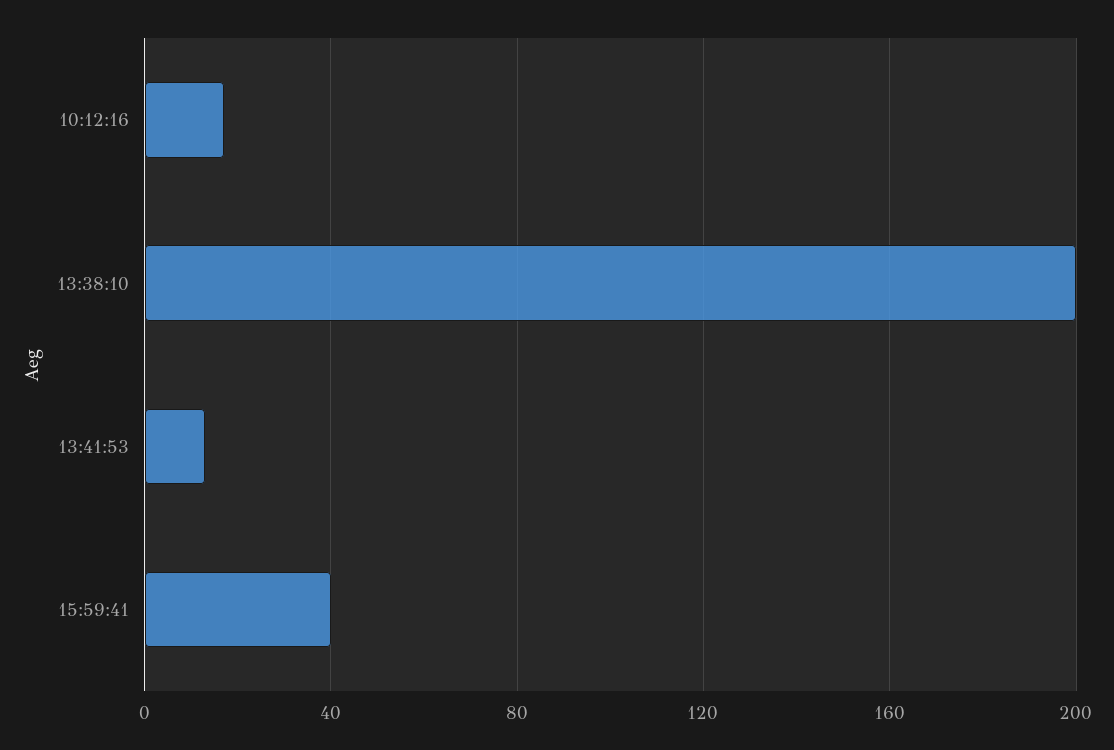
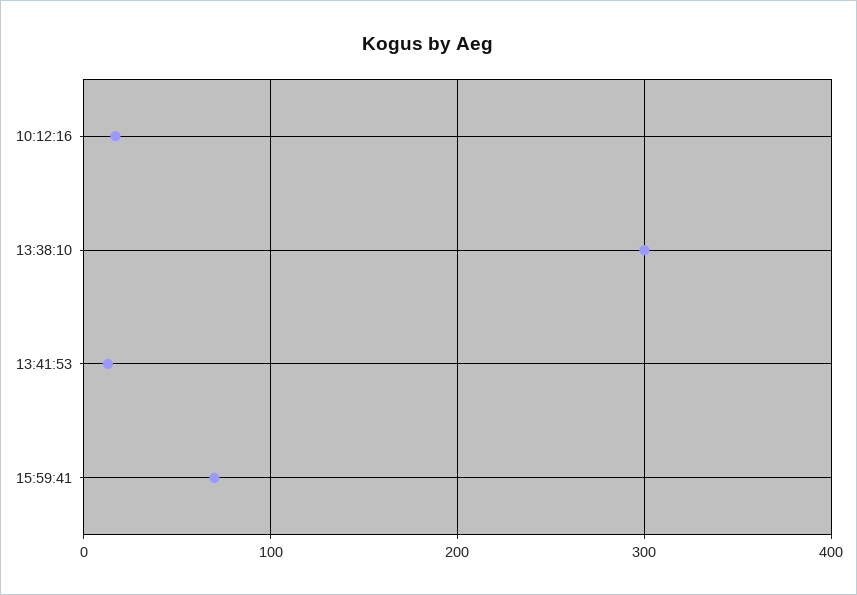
13:38:10: 200 -> 300
15:59:41: 40 -> 70

